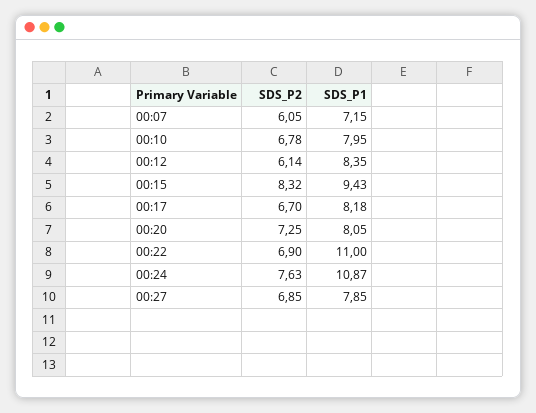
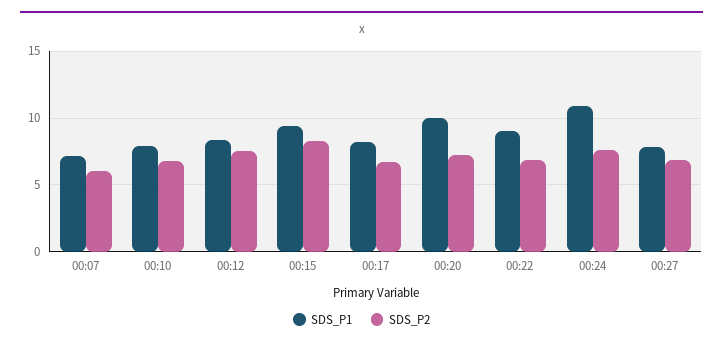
SDS_P2, 00:12: 6.14 -> 7.5
SDS_P1, 00:20: 8.05 -> 10
SDS_P1, 00:22: 11 -> 9

